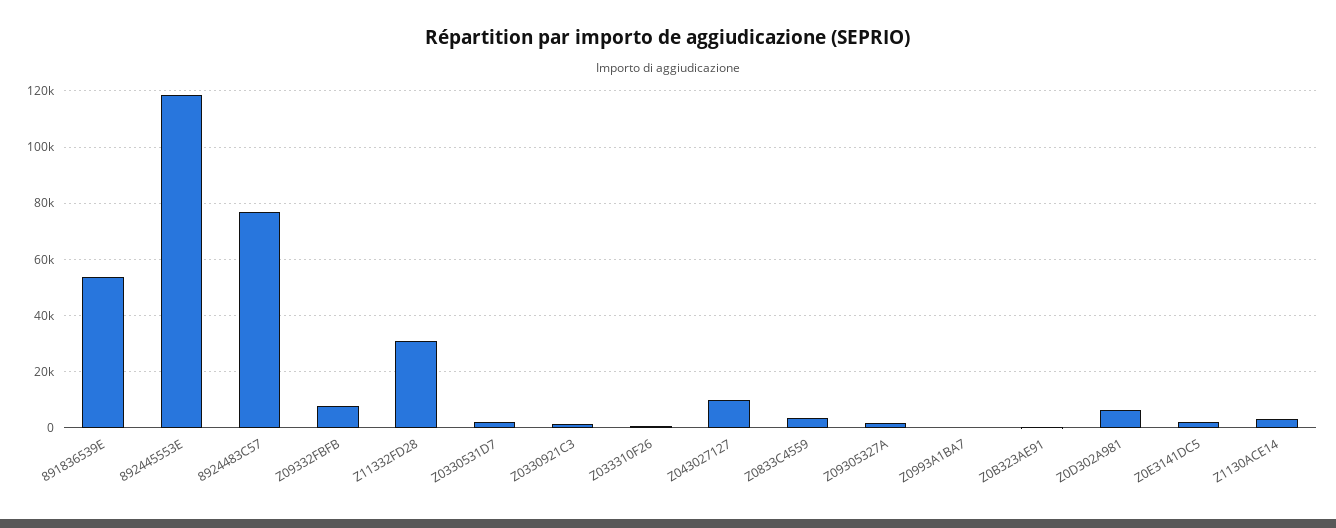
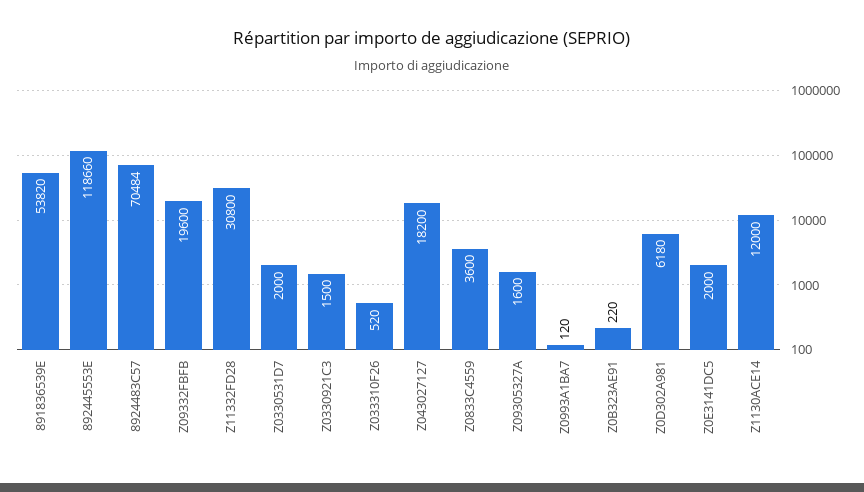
8924483C57: 77500 -> 70484
Z09332FBFB: 7500 -> 19600
Z043027127: 10000 -> 18200
Z1130ACE14: 2500 -> 12000

